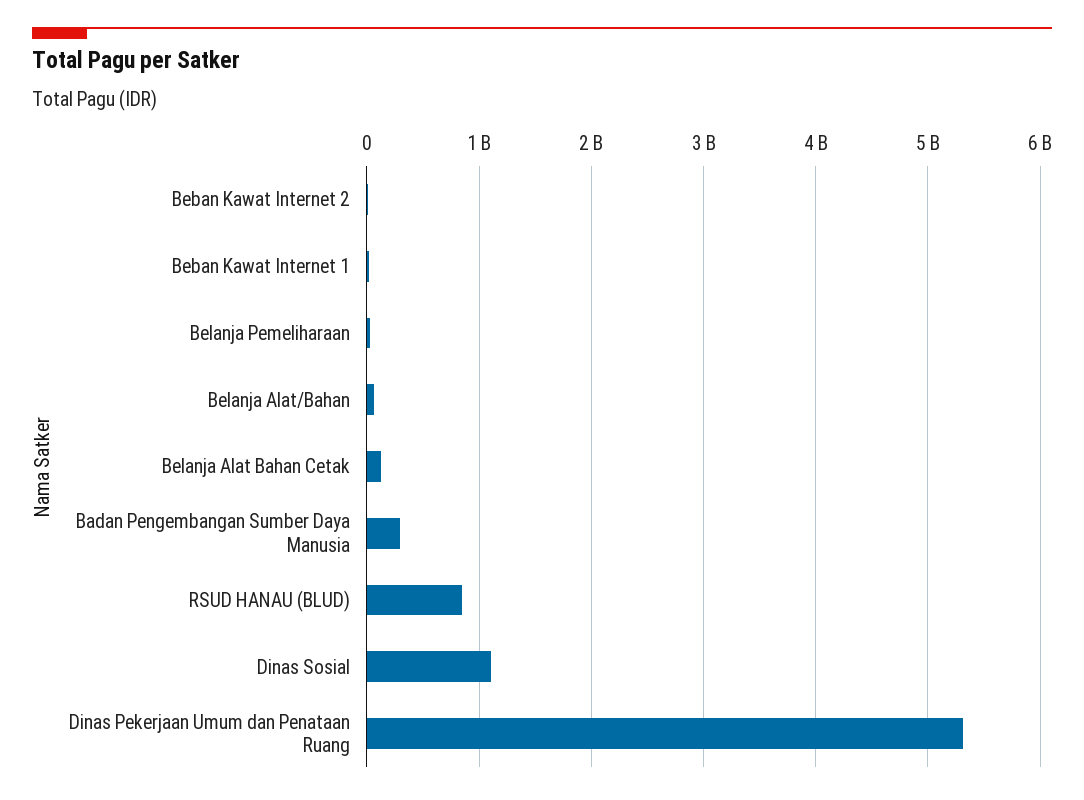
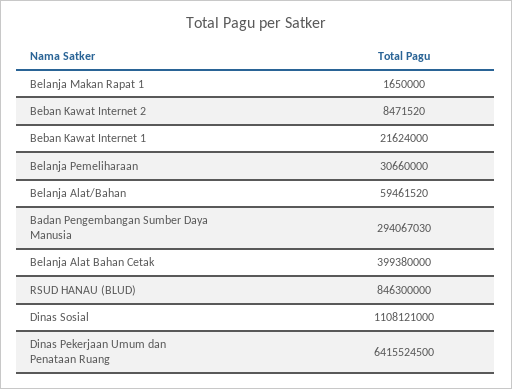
Belanja Alat Bahan Cetak: 100000000 -> 399380000
Dinas Pekerjaan Umum dan Penataan Ruang: 5300000000 -> 6415524500
Belanja Makan Rapat 1: none -> 1650000

